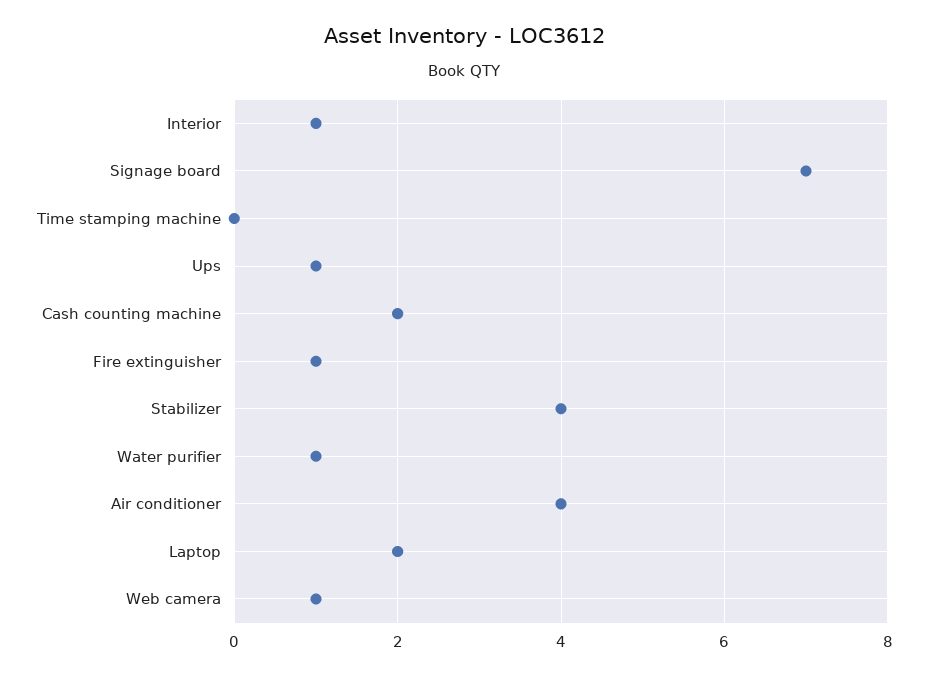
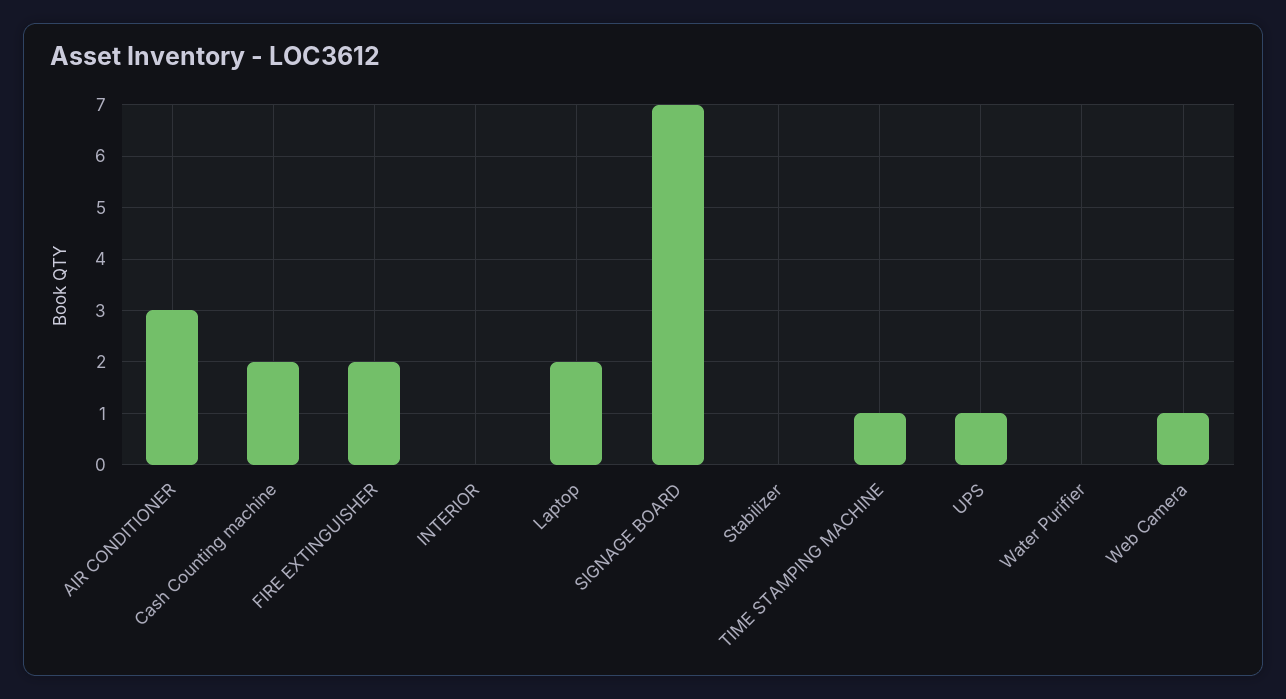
Interior: 1 -> 0
Time stamping machine: 0 -> 1
Fire extinguisher: 1 -> 2
Stabilizer: 4 -> 0
Water purifier: 1 -> 0
Air conditioner: 4 -> 3

